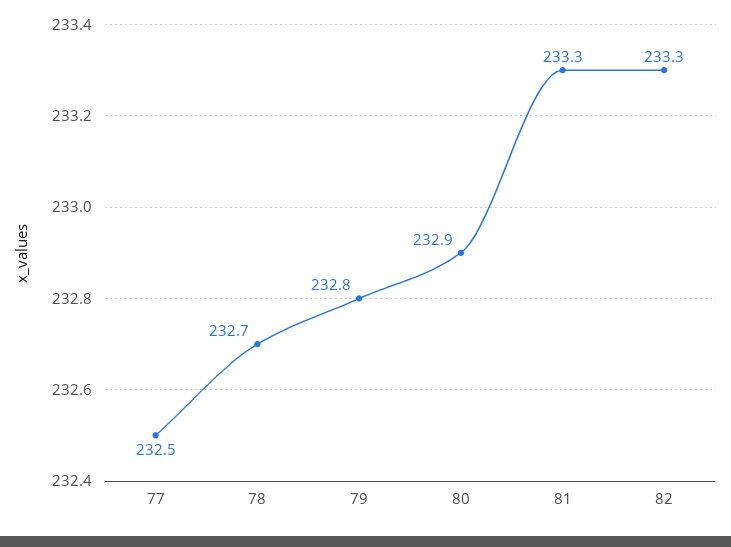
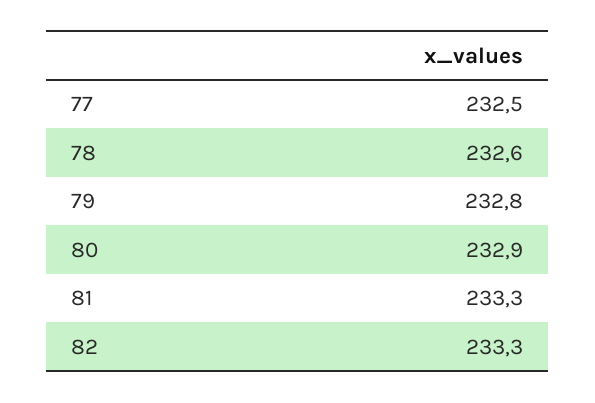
78: 232.7 -> 232.6

